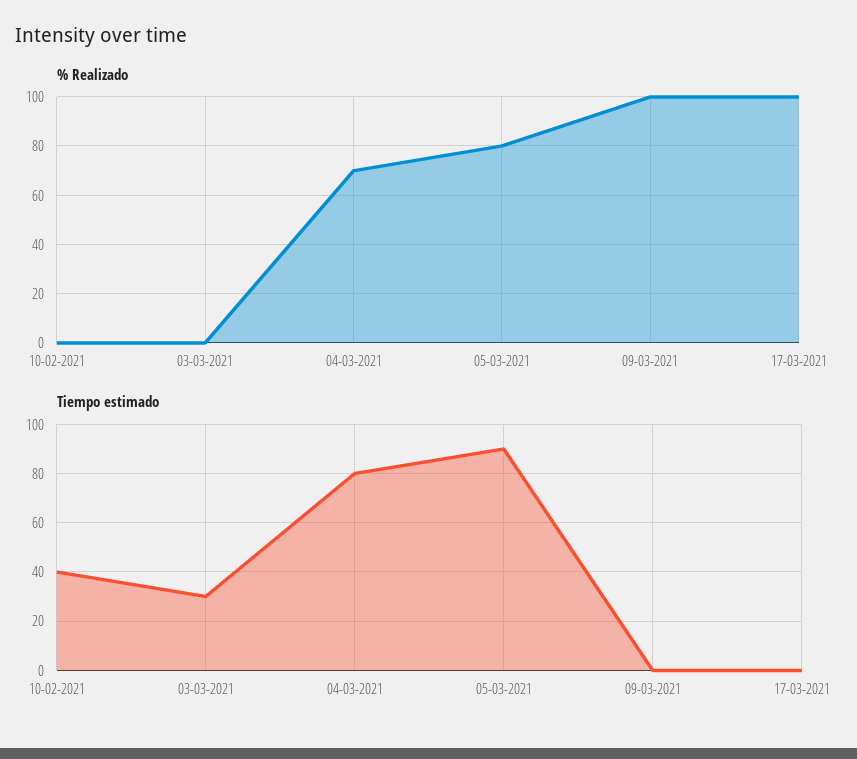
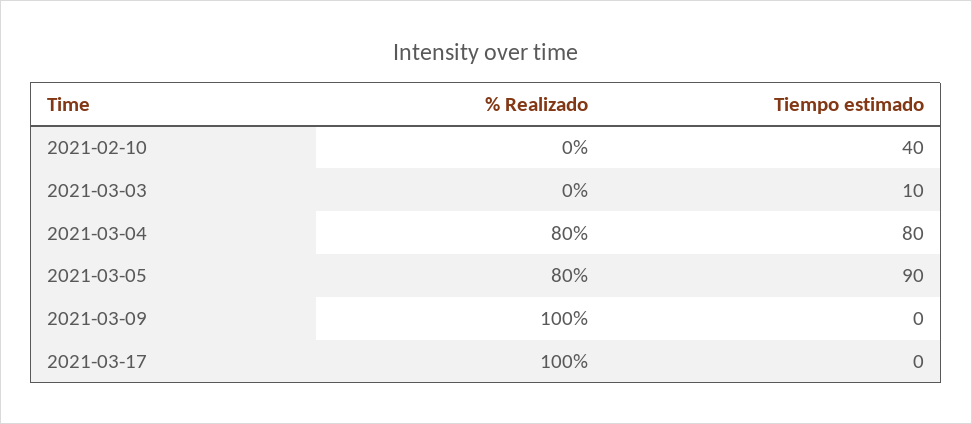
% Realizado, 04-03-2021: 70 -> 80
Tiempo estimado, 03-03-2021: 30 -> 10

